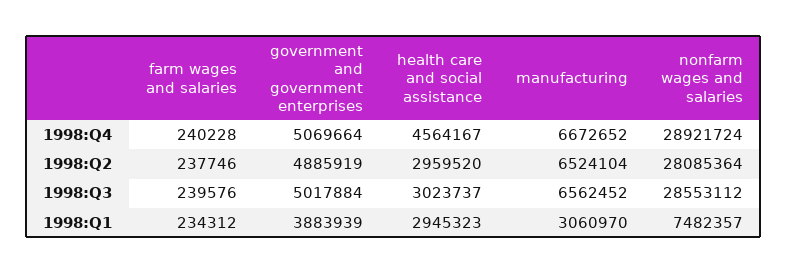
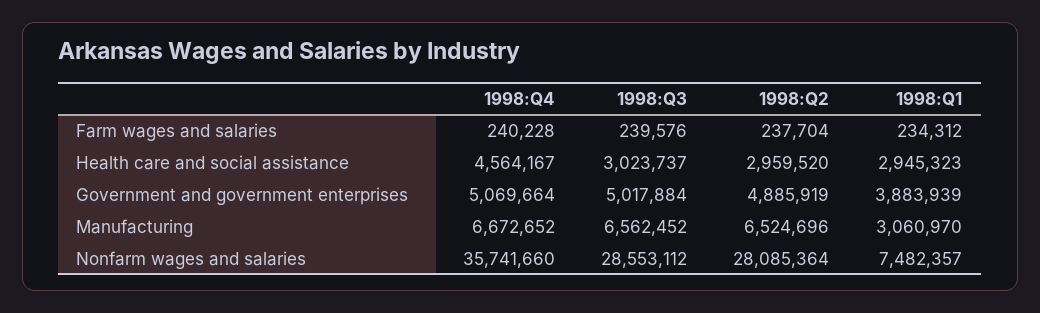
nonfarm wages and salaries, 1998:Q4: 28921724 -> 35741660
farm wages and salaries, 1998:Q2: 237746 -> 237704
manufacturing, 1998:Q2: 6524104 -> 6524696

